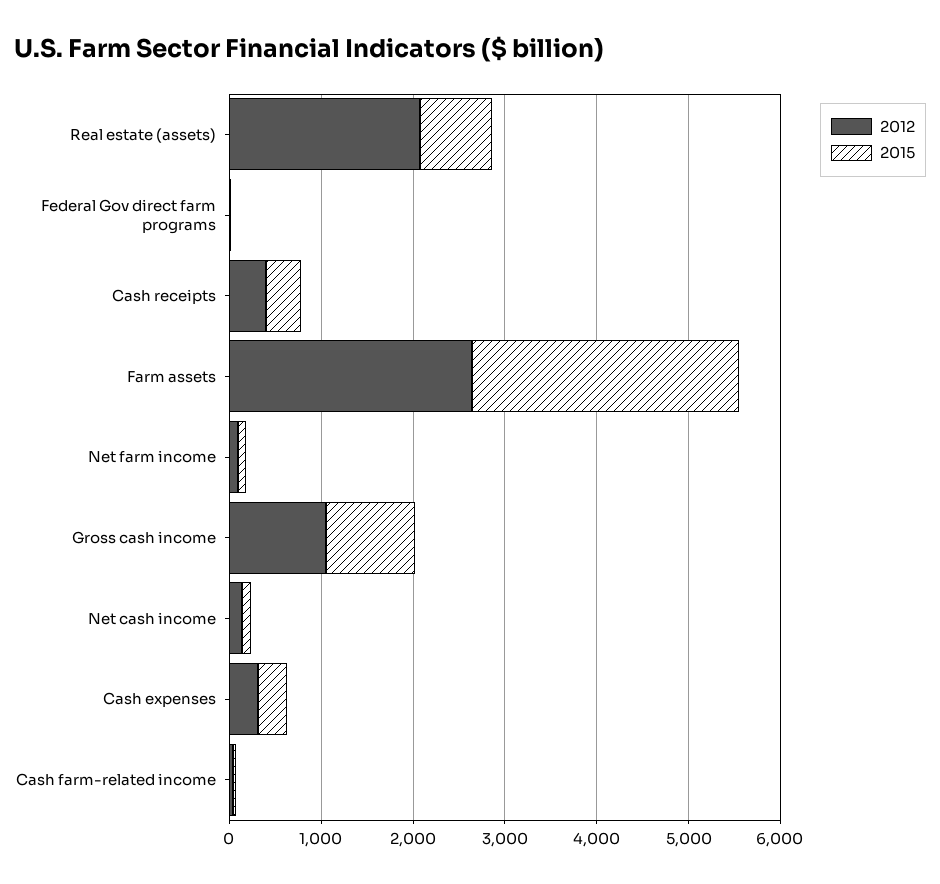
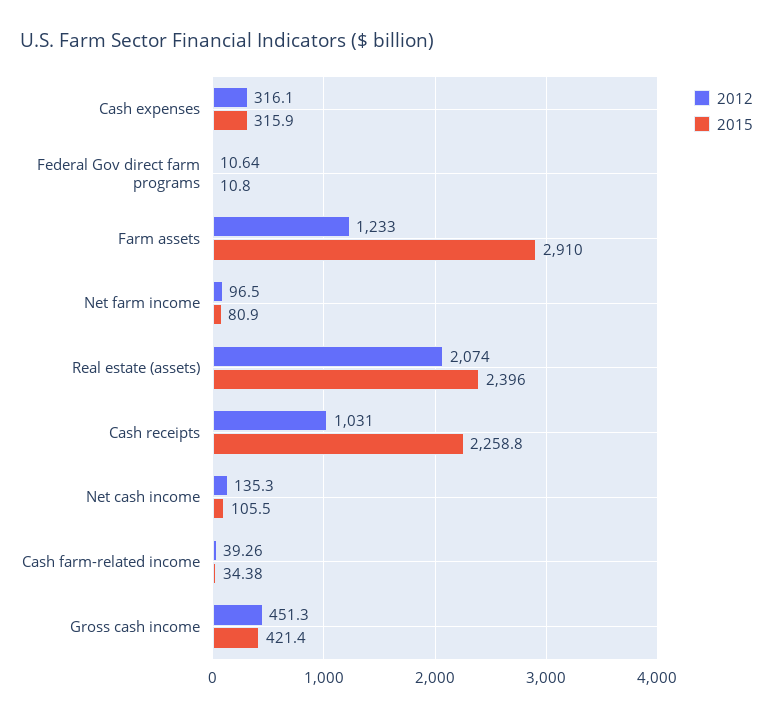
2015, Real estate (assets): 800 -> 2396
2012, Cash receipts: 400 -> 1031
2015, Cash receipts: 400 -> 2258.8
2012, Farm assets: 2600 -> 1233
2012, Gross cash income: 1000 -> 451.3
2015, Gross cash income: 1000 -> 421.4

